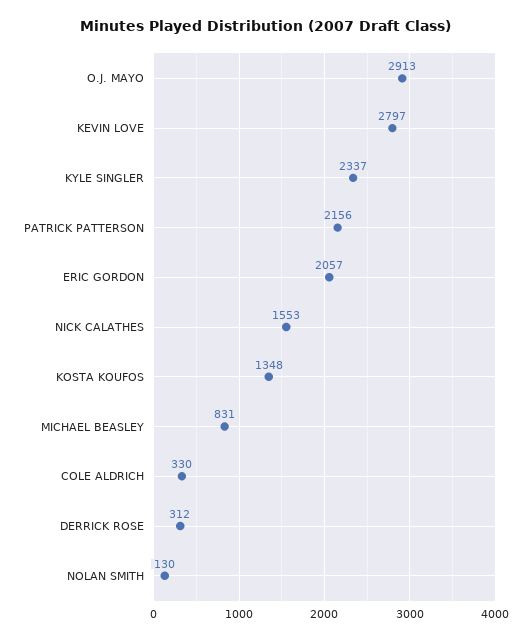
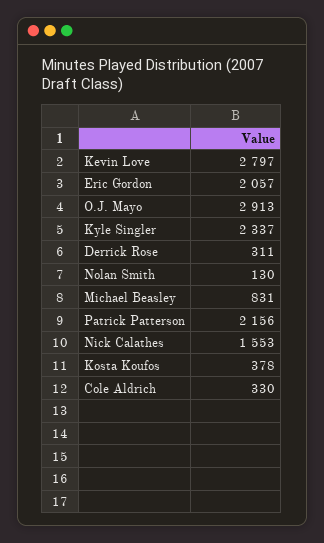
KOSTA KOUFOS: 1348 -> 378
DERRICK ROSE: 312 -> 311

